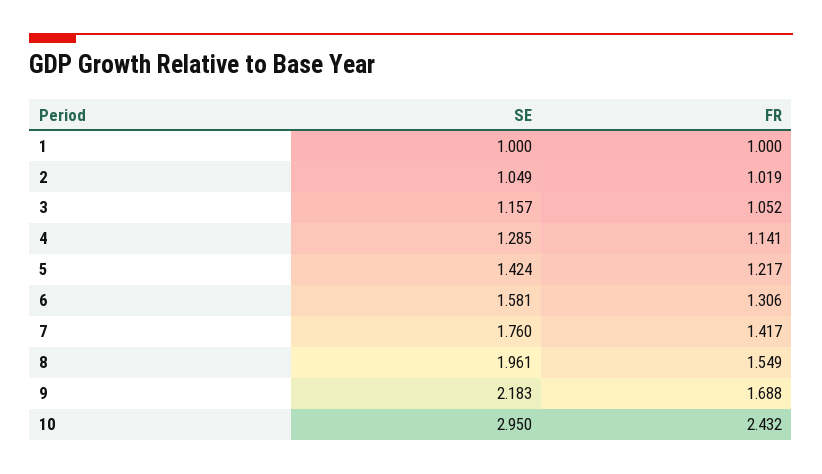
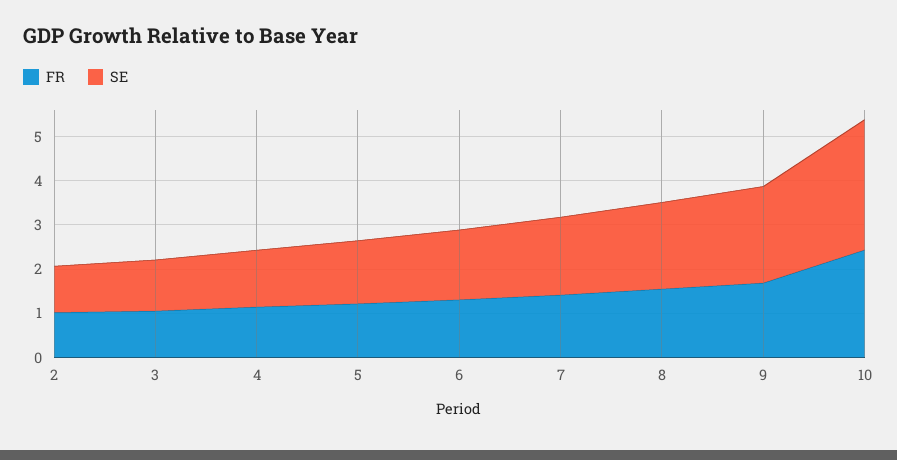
SE, 1: 1 -> none
FR, 1: 1 -> none

